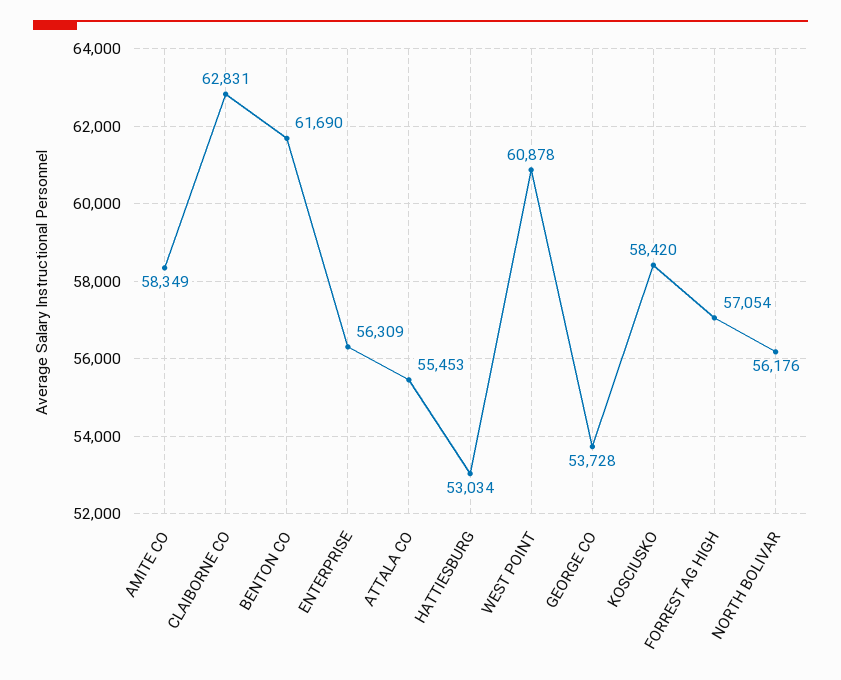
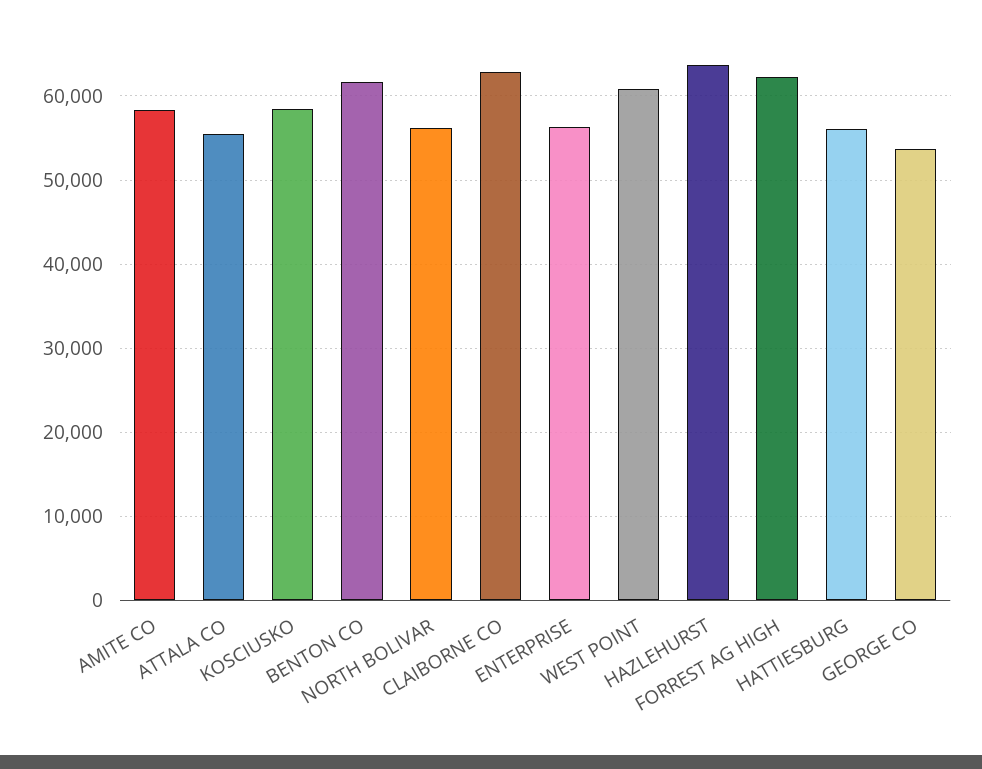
HATTIESBURG: 53034 -> 56000
FORREST AG HIGH: 57054 -> 62000
HAZLEHURST: none -> 64000

